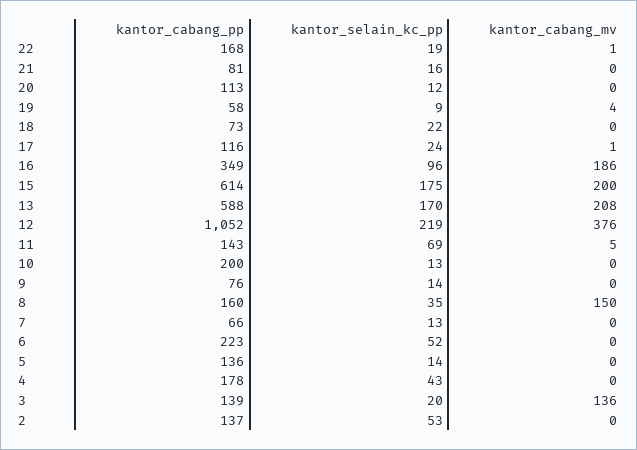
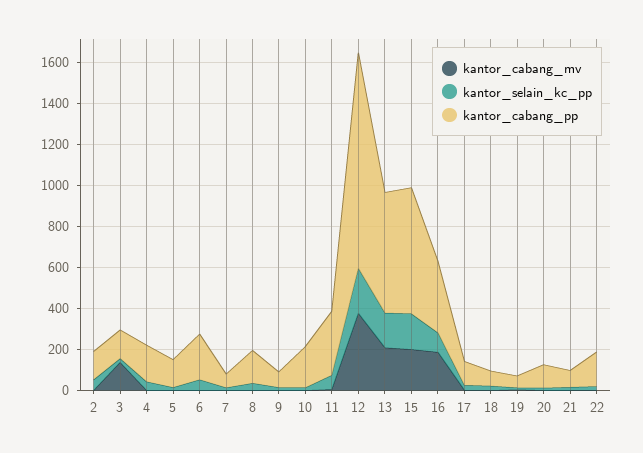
kantor_cabang_pp, 11: 143 -> 300
kantor_cabang_mv, 8: 150 -> 0

